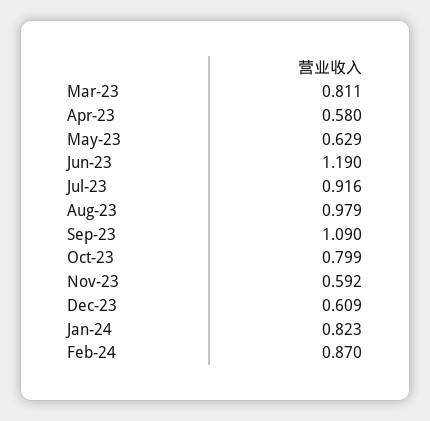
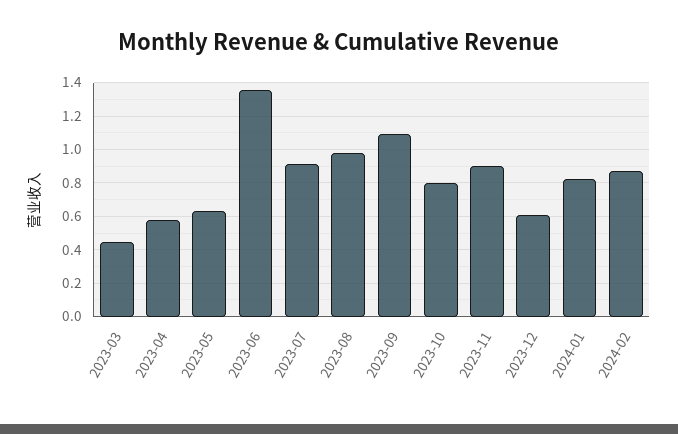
Mar-23: 0.811 -> 0.45
Jun-23: 1.19 -> 1.35
Nov-23: 0.592 -> 0.9

